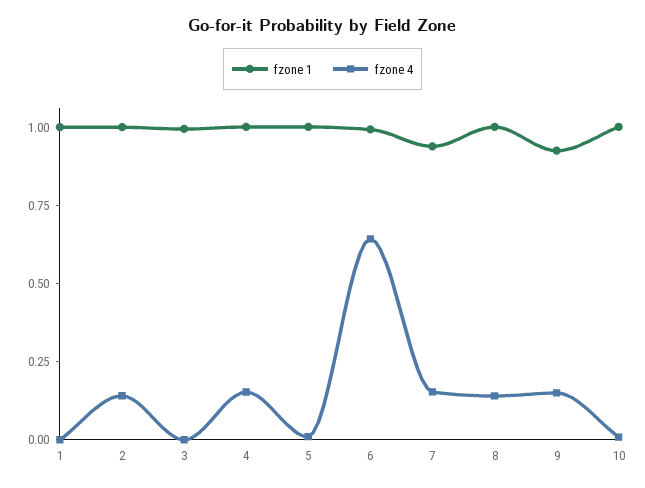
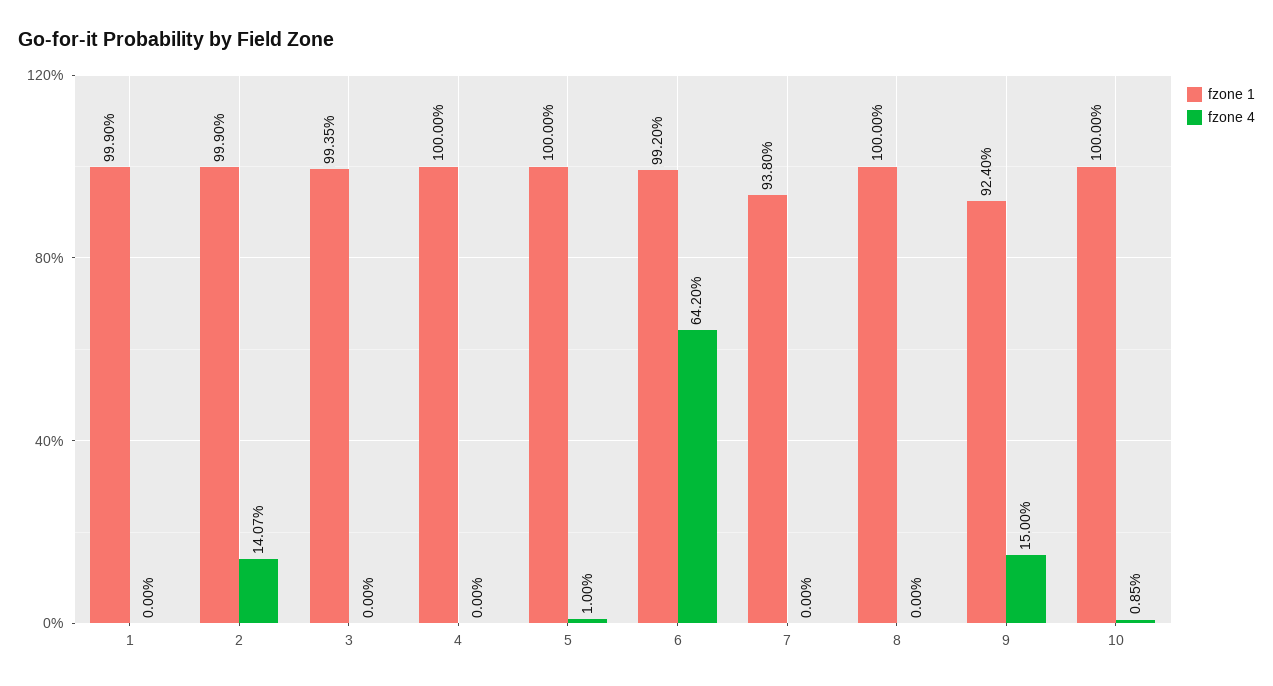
fzone 4, 4: 0.15 -> 0
fzone 4, 7: 0.15 -> 0
fzone 4, 8: 0.15 -> 0

